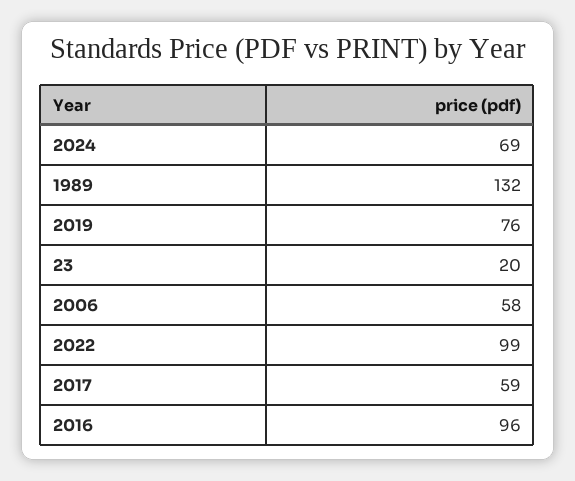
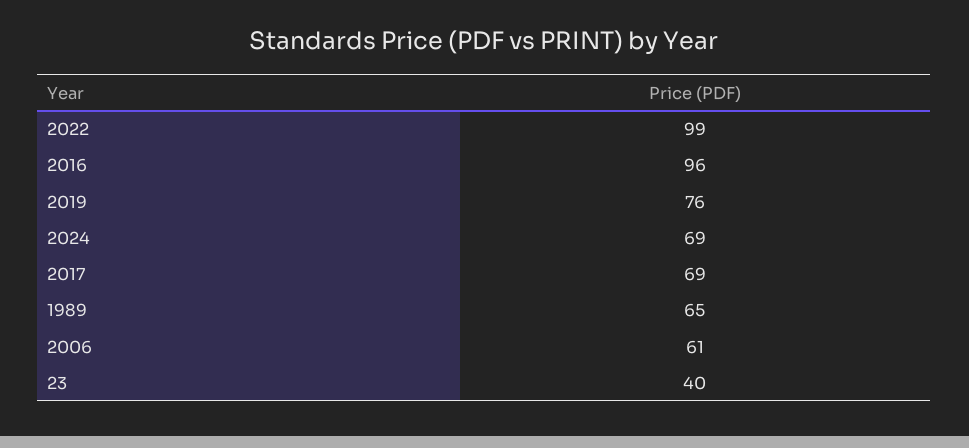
1989: 132 -> 65
23: 20 -> 40
2006: 58 -> 61
2017: 59 -> 69

